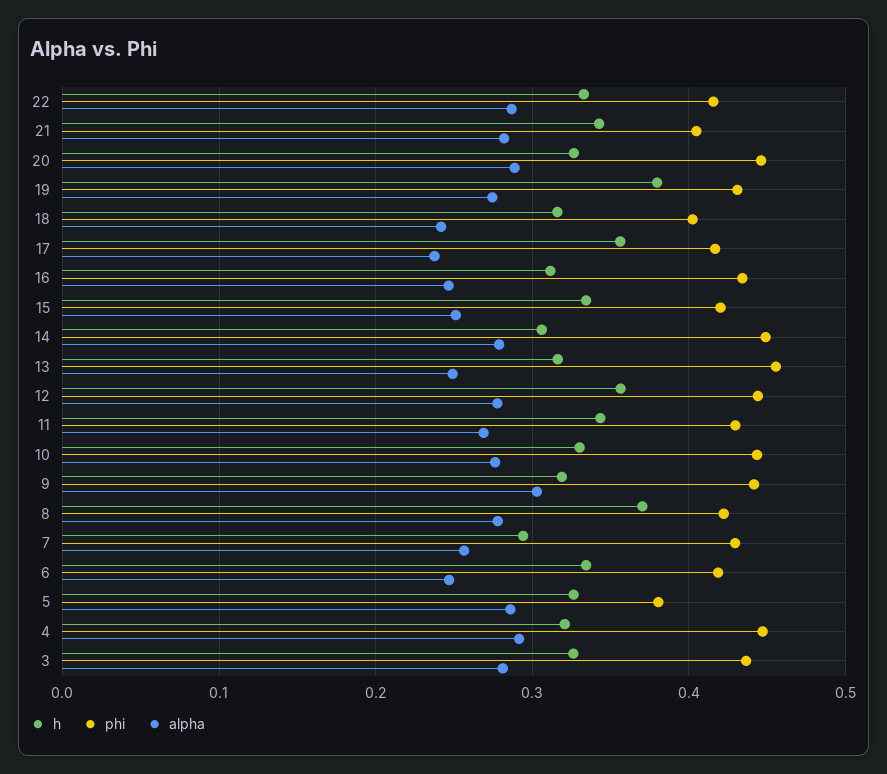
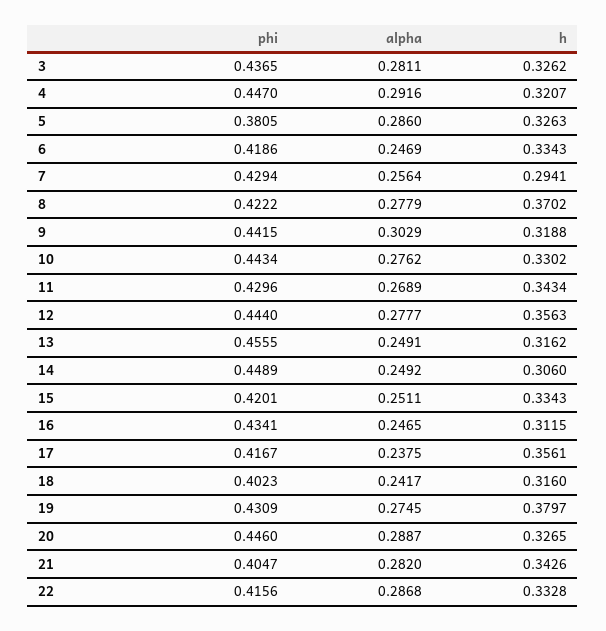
alpha, 14: 0.28 -> 0.2492

